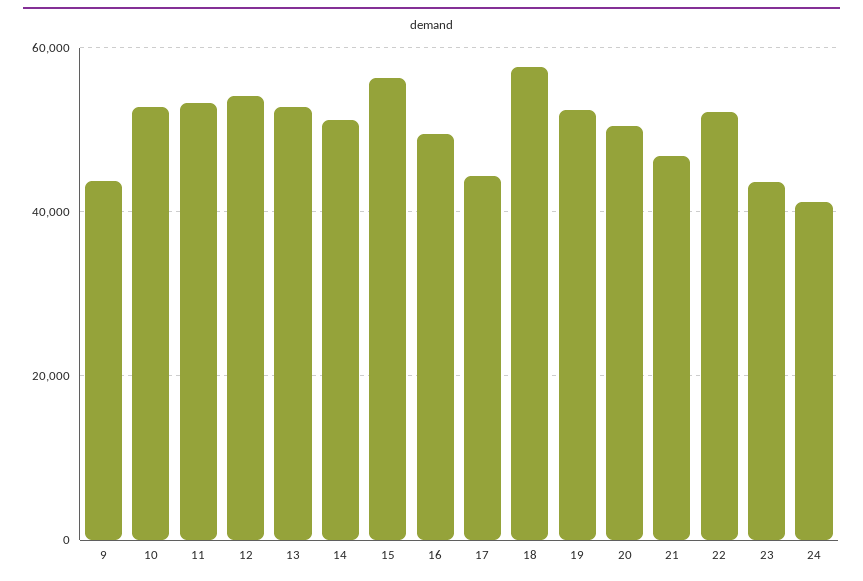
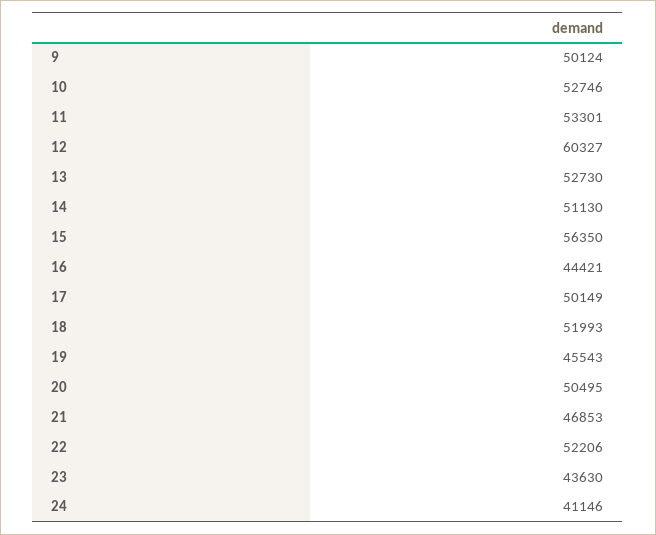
9: 44000 -> 50124
12: 54000 -> 60327
16: 50000 -> 44421
17: 44000 -> 50149
18: 58000 -> 51993
19: 52000 -> 45543

